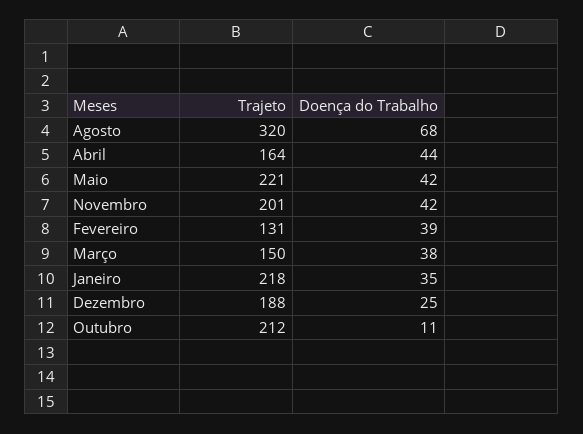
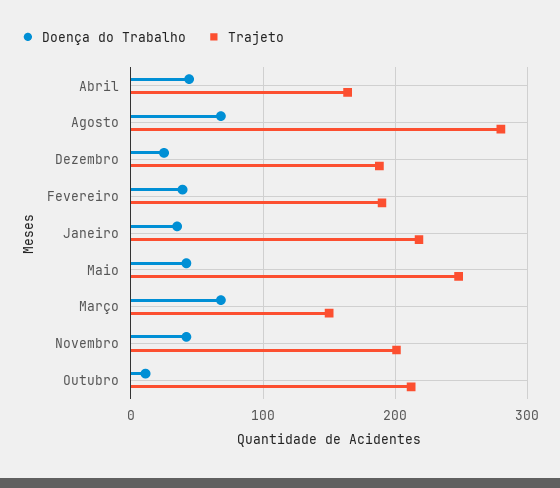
Trajeto, Agosto: 320 -> 280
Trajeto, Maio: 221 -> 250
Trajeto, Fevereiro: 131 -> 190
Doença do Trabalho, Março: 38 -> 70

